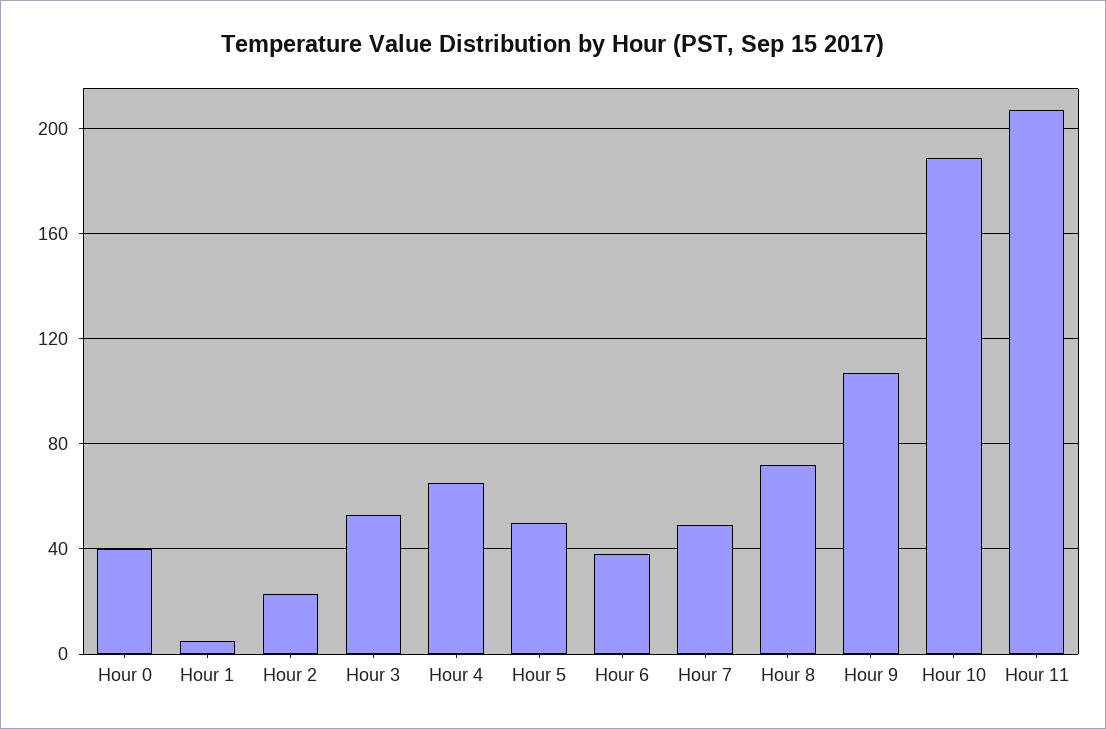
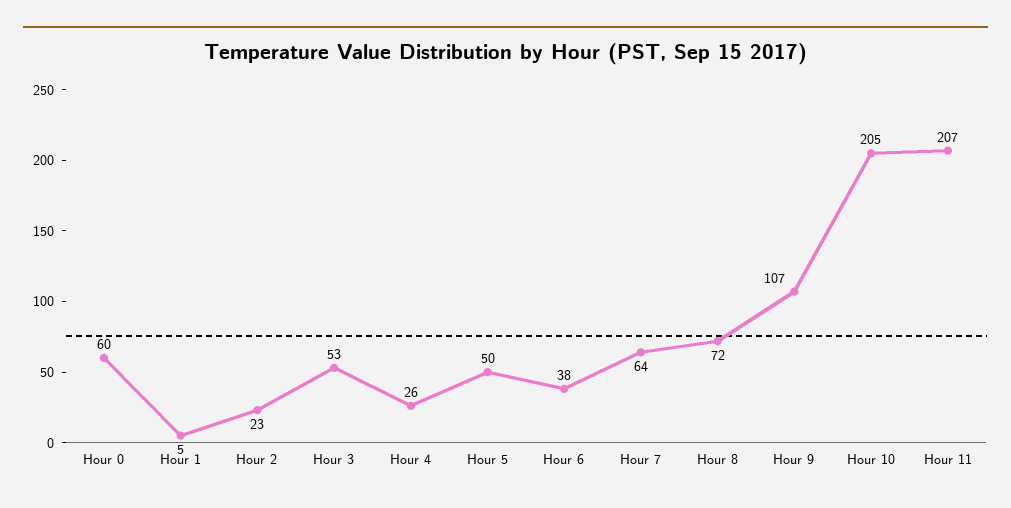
Hour 0: 40 -> 60
Hour 4: 65 -> 26
Hour 7: 50 -> 64
Hour 10: 190 -> 205

